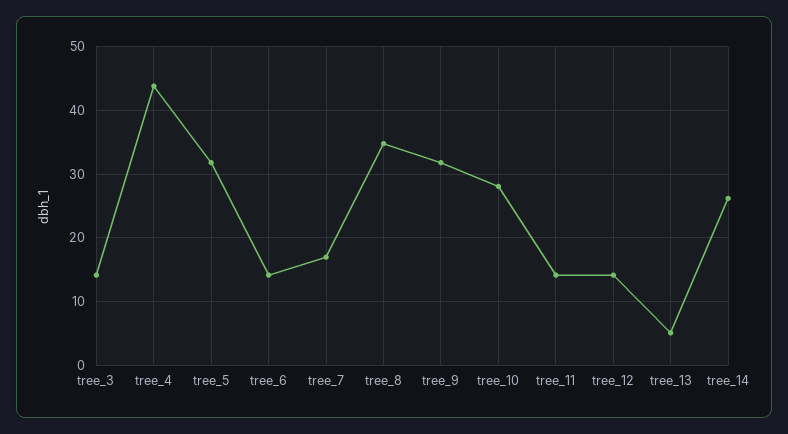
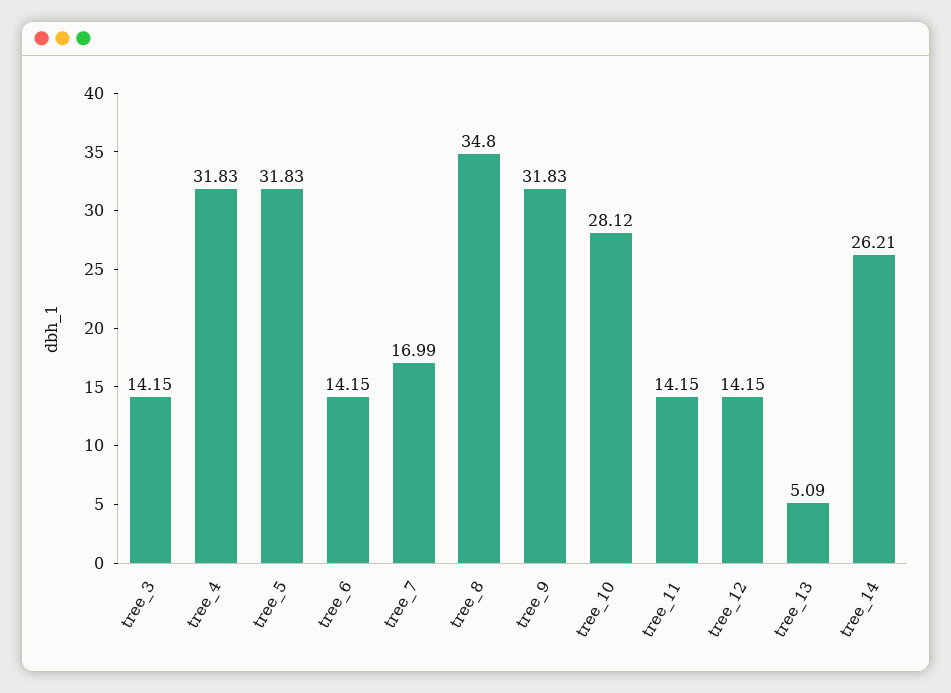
tree_4: 44 -> 31.83

